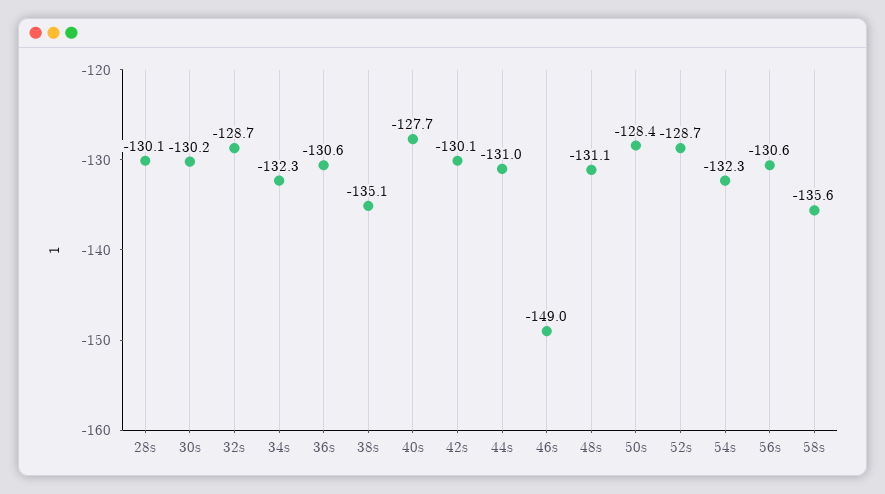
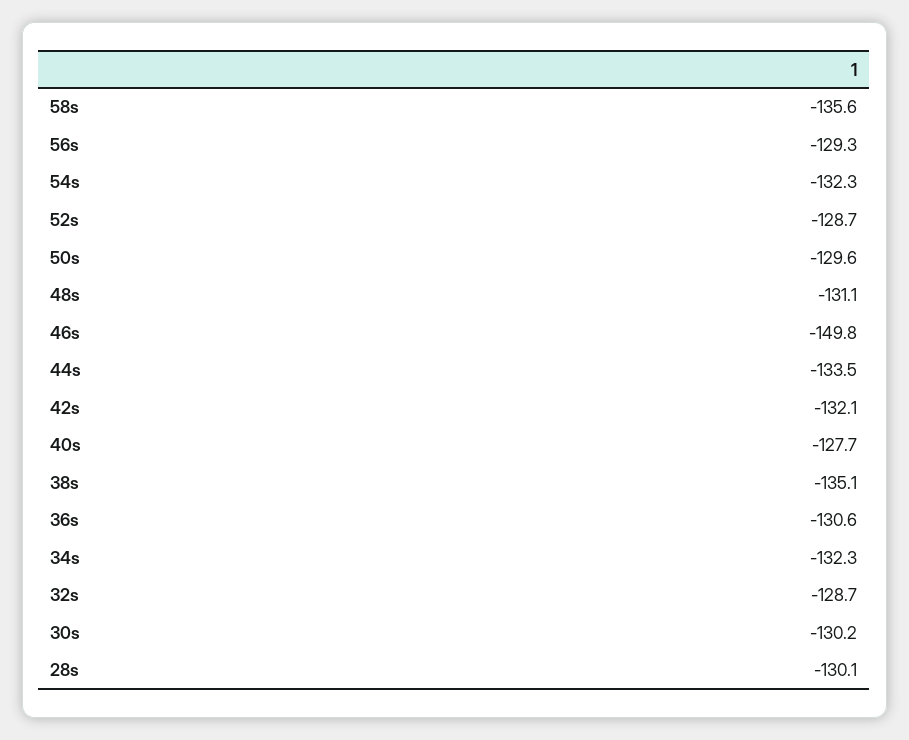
42s: -130.1 -> -132.1
44s: -131 -> -133.5
46s: -149 -> -149.8
50s: -128.4 -> -129.6
56s: -130.6 -> -129.3

